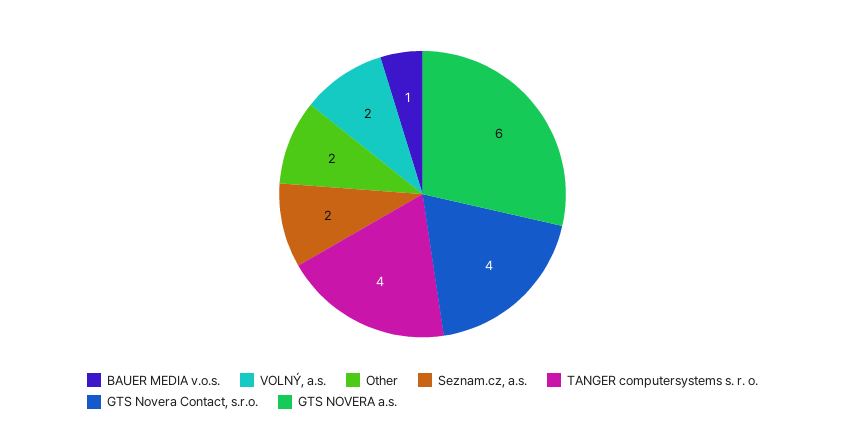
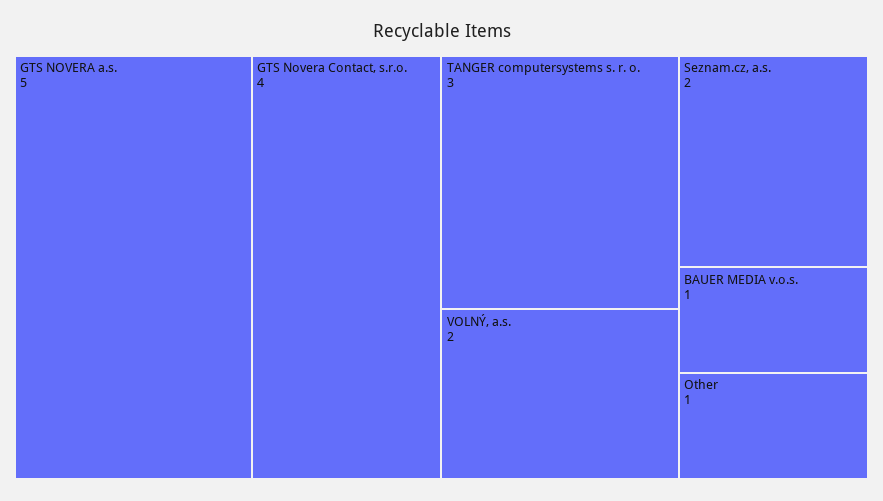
Other: 2 -> 1
TANGER computersystems s. r. o.: 4 -> 3
GTS NOVERA a.s.: 6 -> 5

